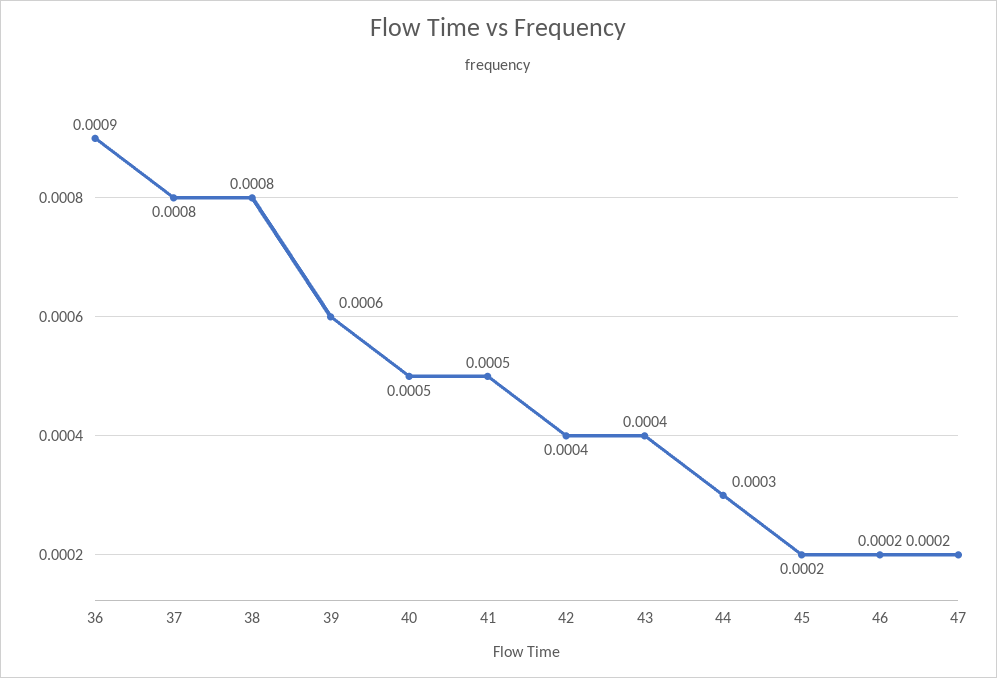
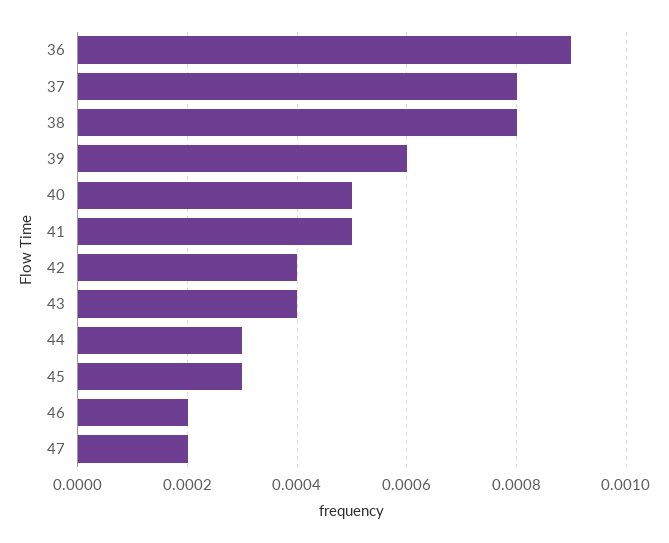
45: 0.0002 -> 0.0003

